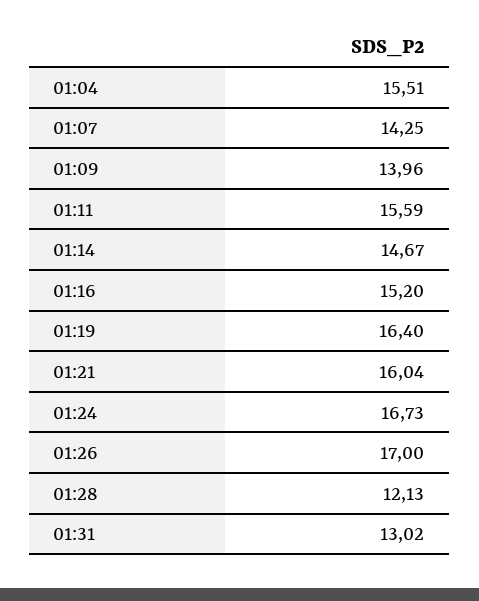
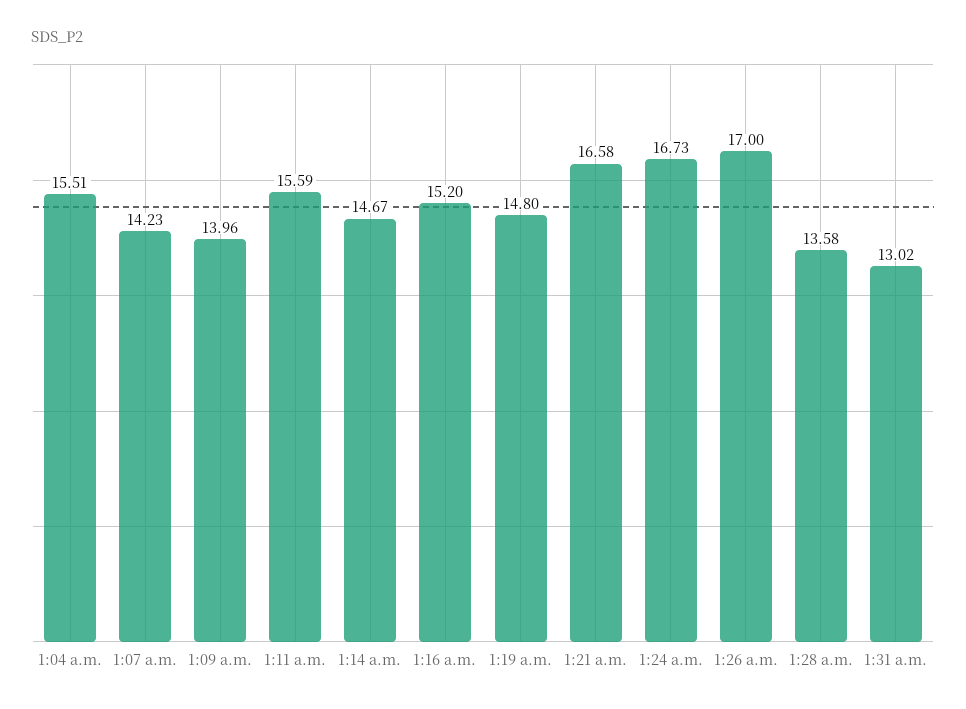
01:07: 14.25 -> 14.23
01:19: 16.4 -> 14.8
01:21: 16.04 -> 16.58
01:28: 12.13 -> 13.58

